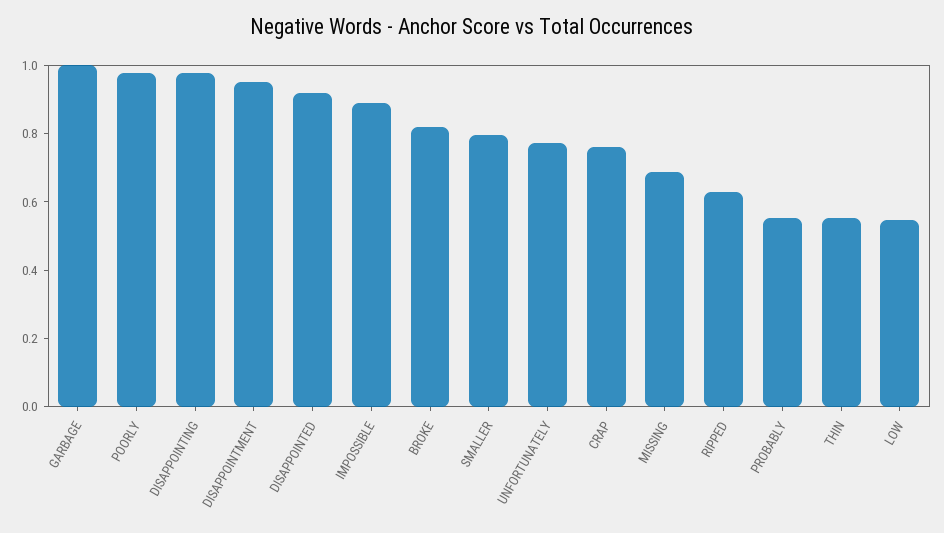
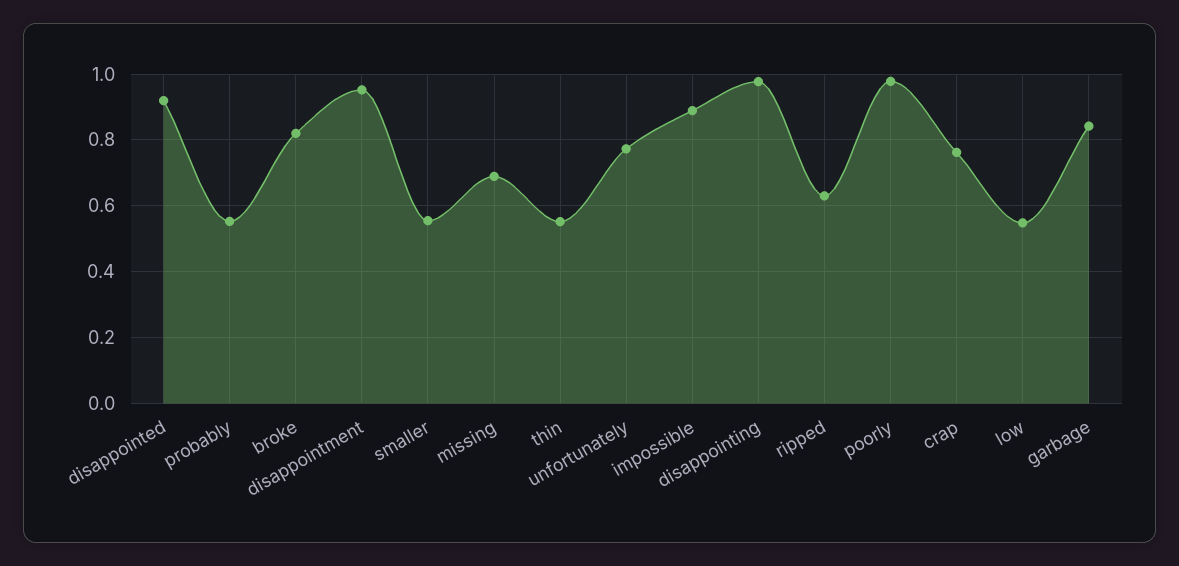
GARBAGE: 1 -> 0.84
SMALLER: 0.8 -> 0.56

